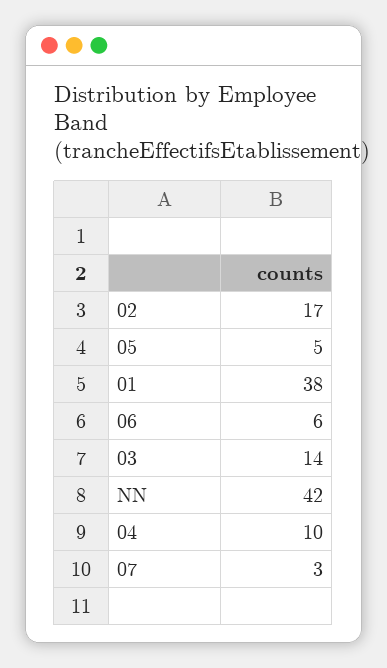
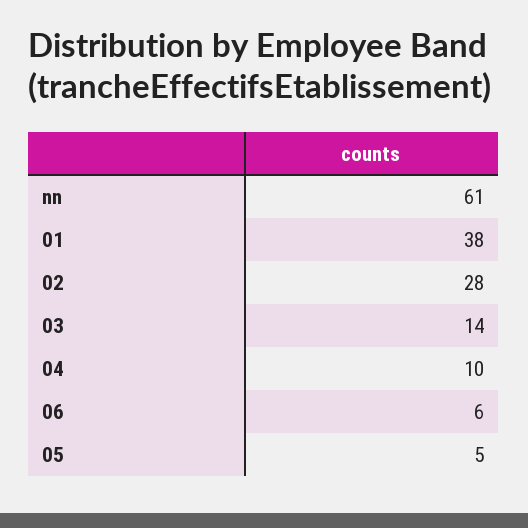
02: 17 -> 28
NN: 42 -> 61
07: 3 -> none

